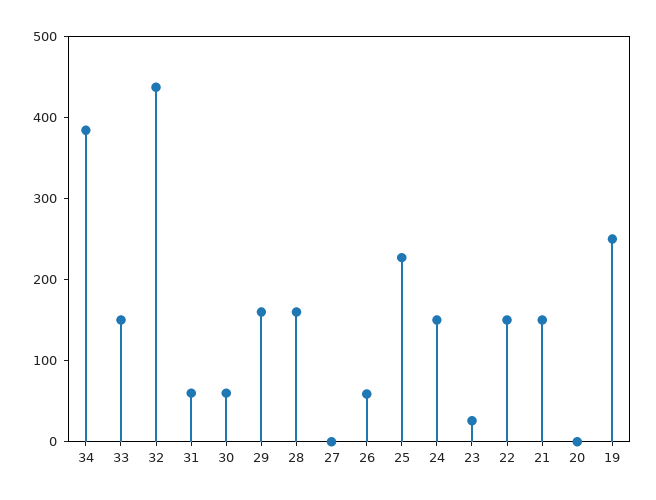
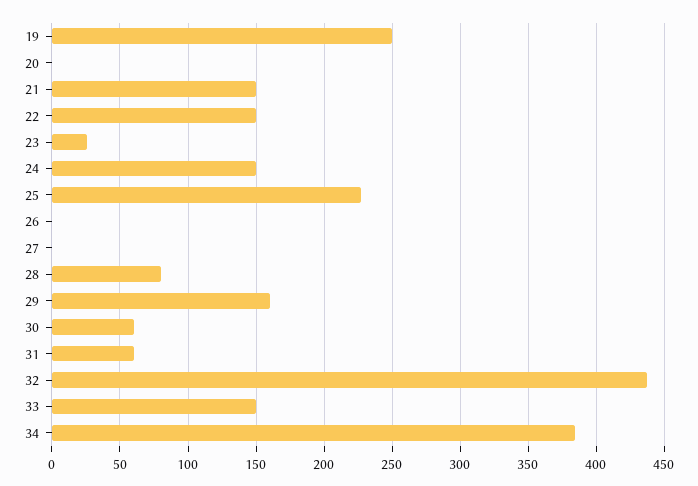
28: 160 -> 80
26: 60 -> 0

